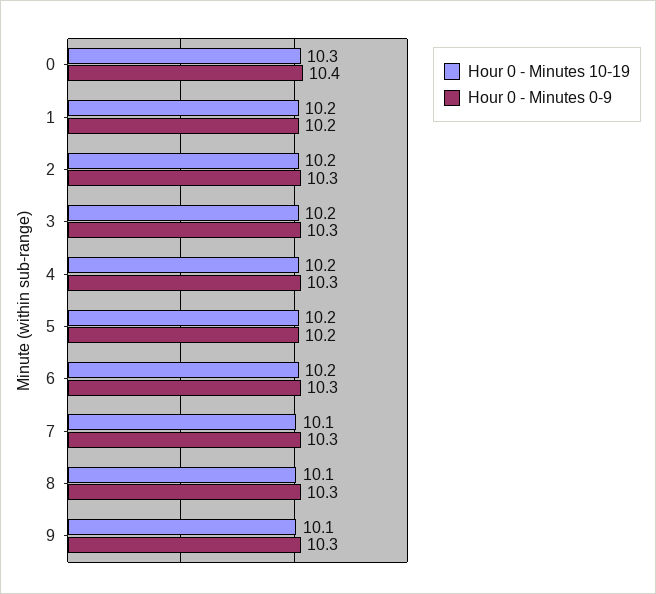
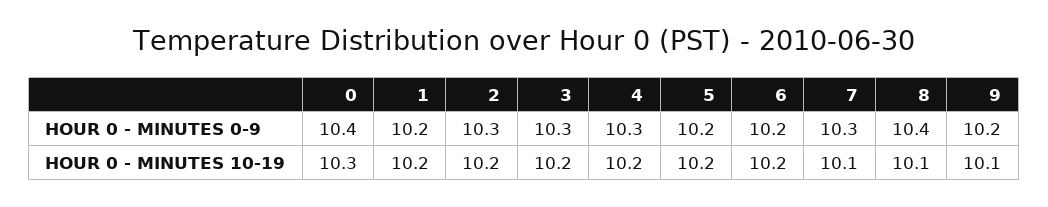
Hour 0 - Minutes 0-9, 6: 10.3 -> 10.2
Hour 0 - Minutes 0-9, 8: 10.3 -> 10.4
Hour 0 - Minutes 0-9, 9: 10.3 -> 10.2

